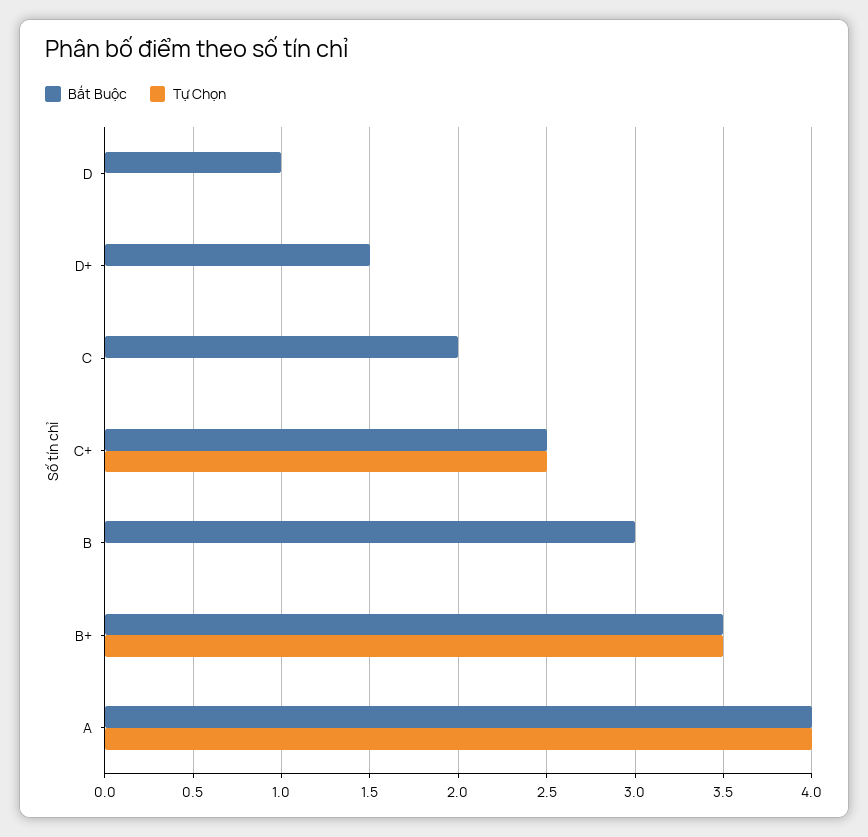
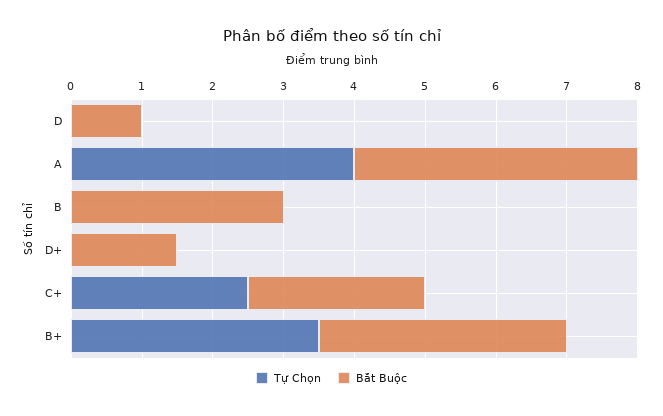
Bắt Buộc, C: 2 -> none
Tự Chọn, C: 0 -> none

